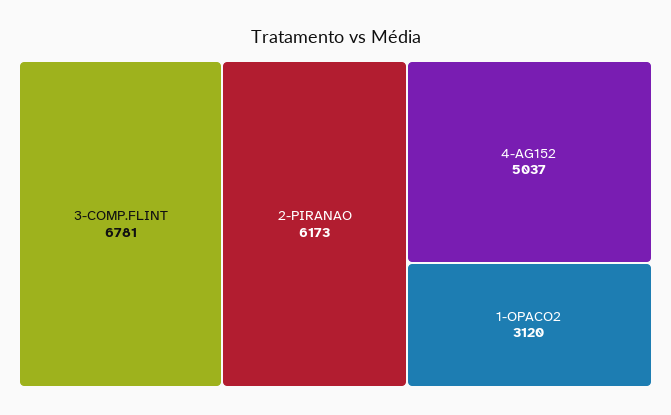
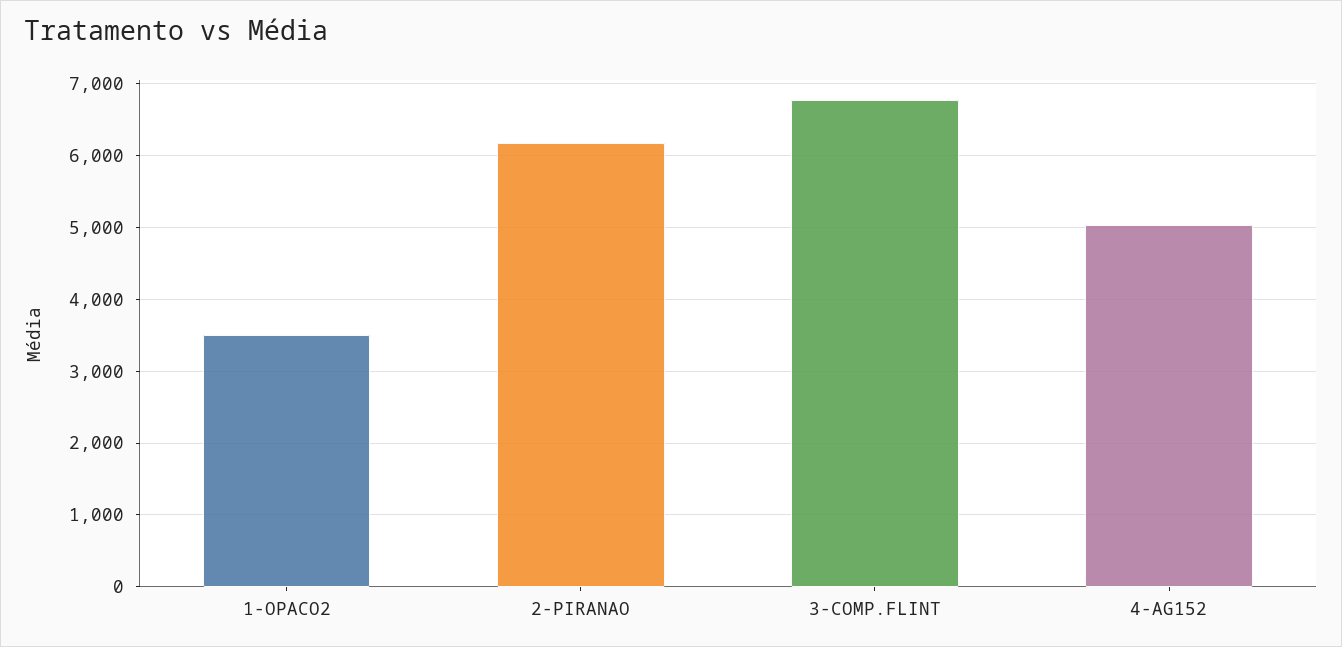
1-OPACO2: 3120 -> 3500

